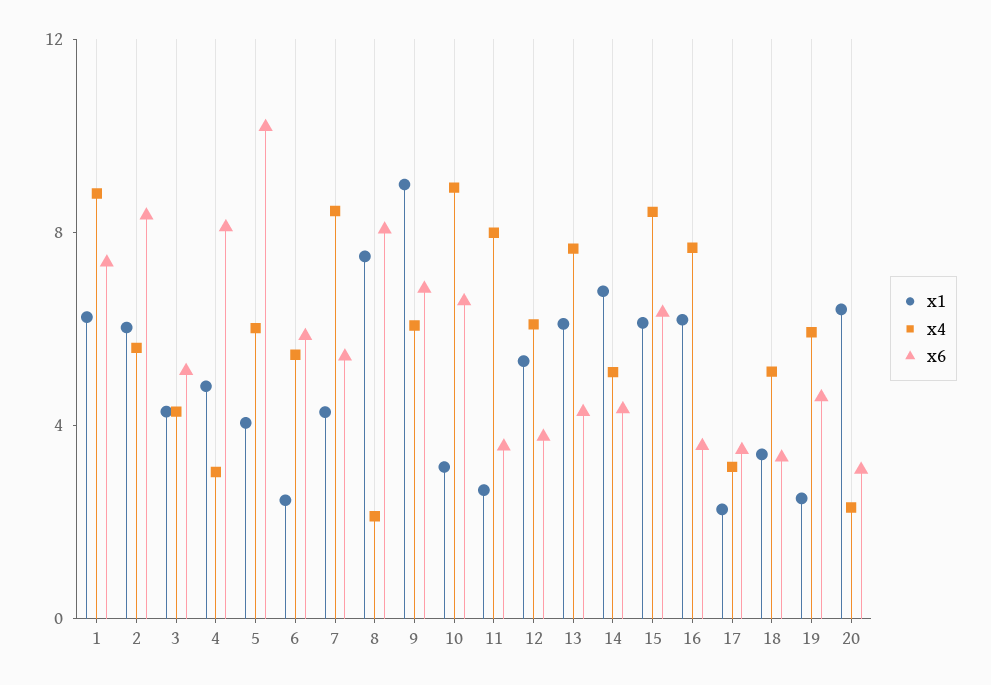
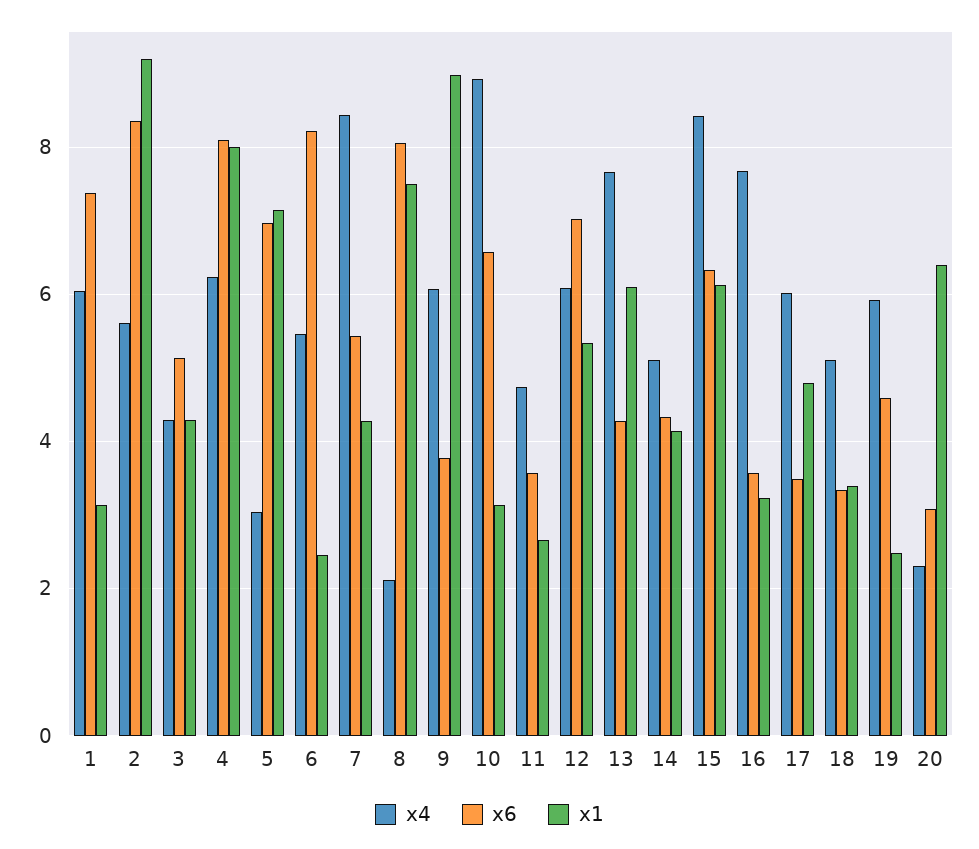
x1, 1: 6 -> 3.2
x4, 1: 9 -> 6
x1, 2: 6 -> 9.2
x1, 4: 5 -> 8
x4, 4: 3 -> 6.2
x1, 5: 4 -> 7.2
x4, 5: 6 -> 3
x6, 5: 10 -> 7
x6, 6: 6 -> 8.2
x6, 9: 7 -> 3.8
x4, 11: 8 -> 4.8
x6, 12: 4 -> 7
x1, 14: 7 -> 4.2
x1, 16: 6 -> 3.2
x1, 17: 2 -> 4.8
x4, 17: 3 -> 6

